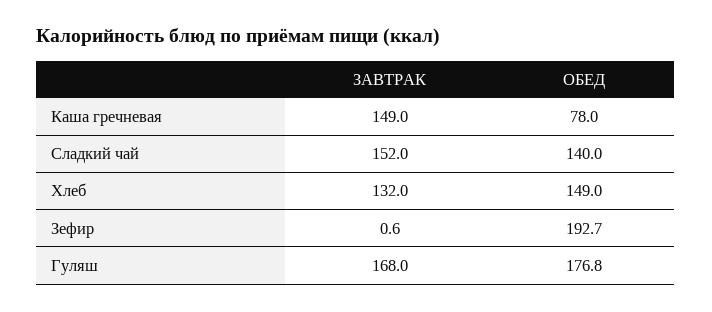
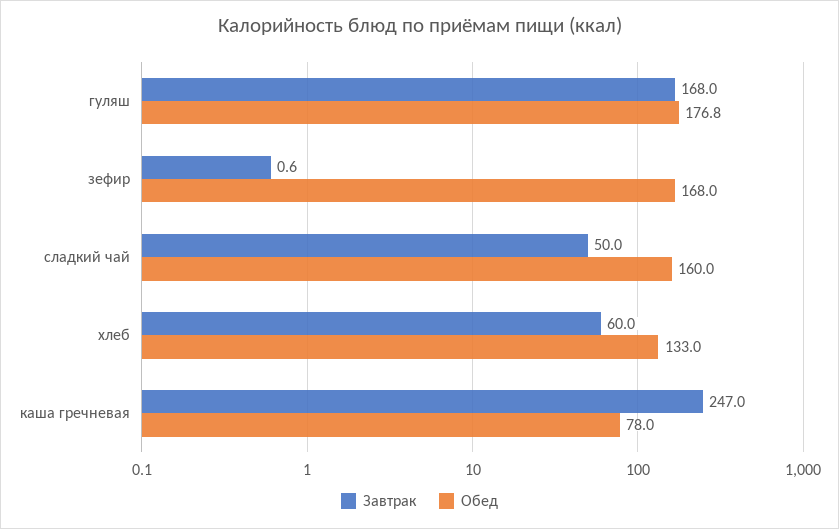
ЗАВТРАК, Каша гречневая: 149 -> 247
ЗАВТРАК, Сладкий чай: 152 -> 50
ОБЕД, Сладкий чай: 140 -> 160
ЗАВТРАК, Хлеб: 132 -> 60
ОБЕД, Хлеб: 149 -> 133
ОБЕД, Зефир: 192.7 -> 168

